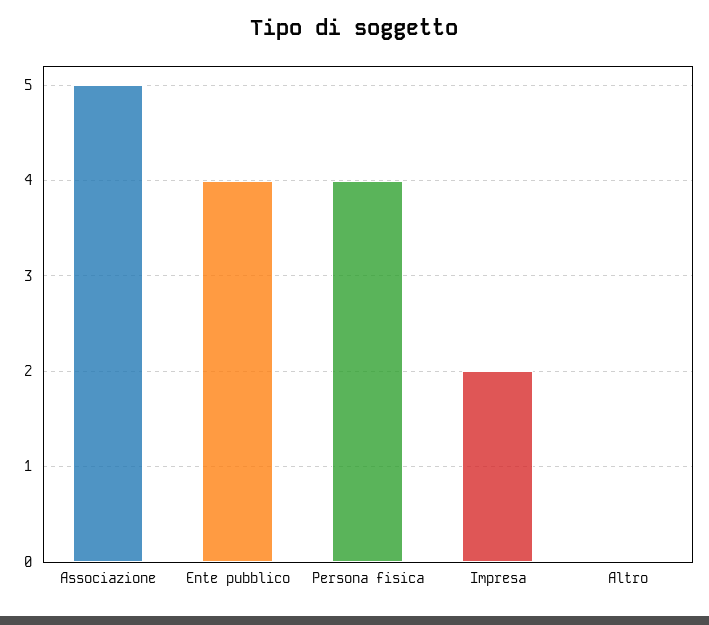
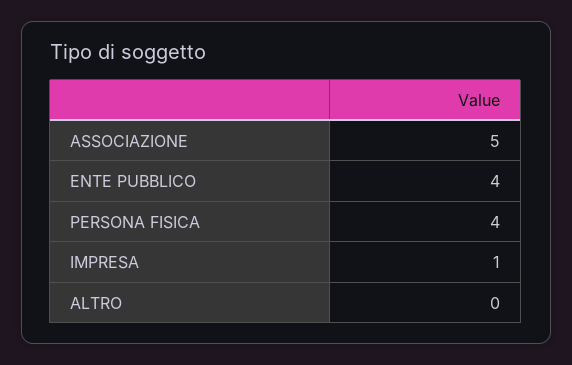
Impresa: 2 -> 1

